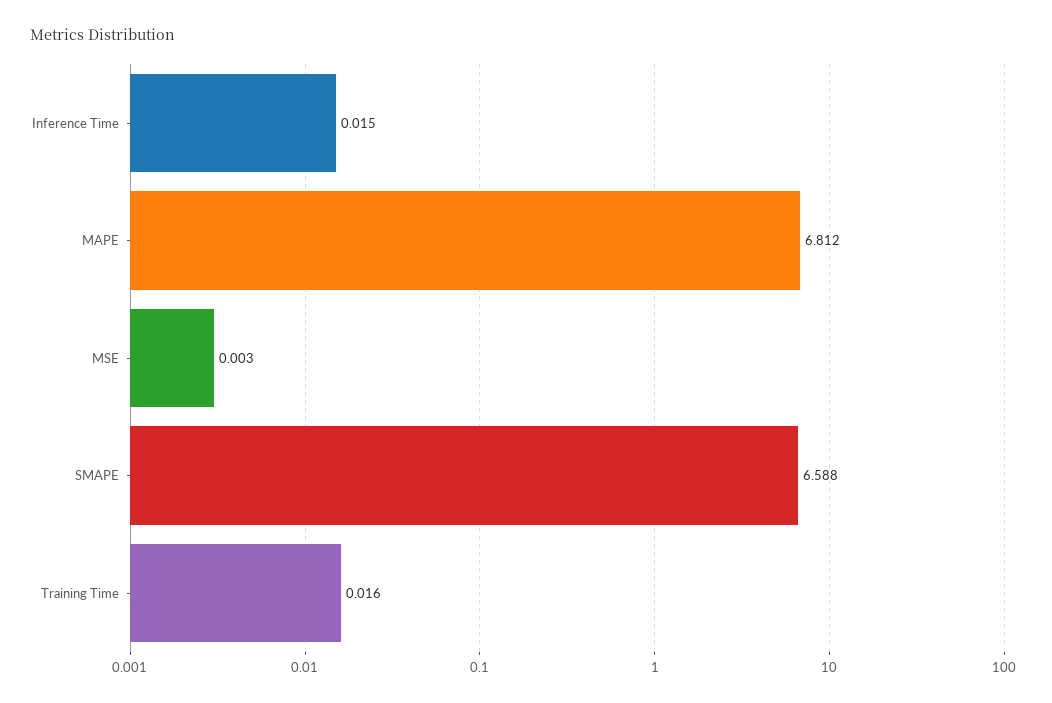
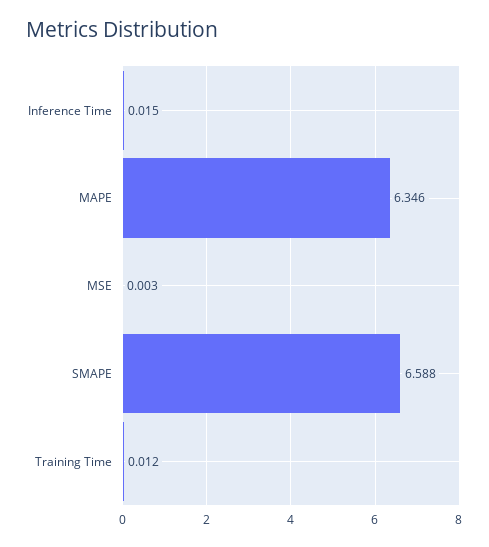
MAPE: 6.812 -> 6.346
Training Time: 0.016 -> 0.012

